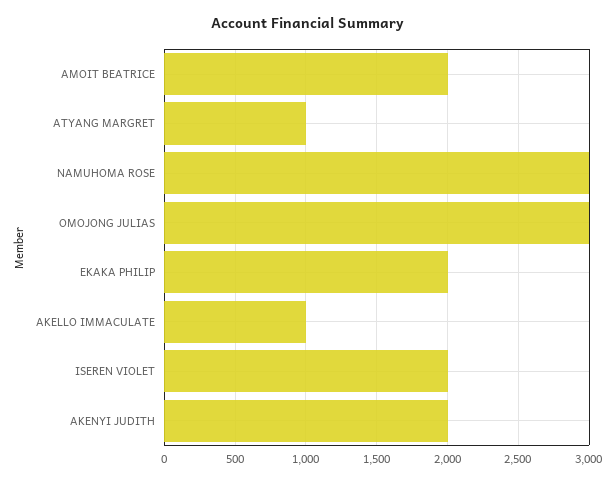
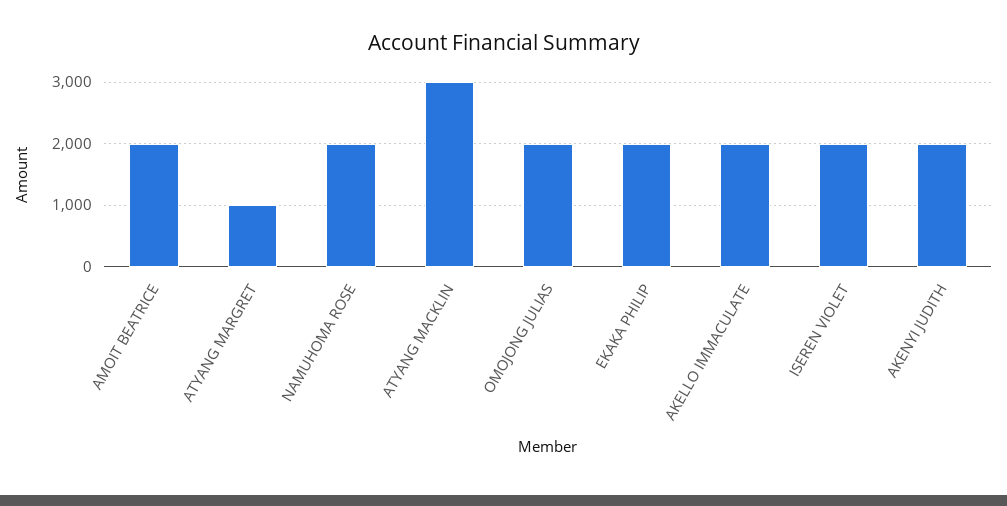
NAMUHOMA ROSE: 3000 -> 2000
OMOJONG JULIAS: 3000 -> 2000
AKELLO IMMACULATE: 1000 -> 2000
ATYANG MACKLIN: none -> 3000

